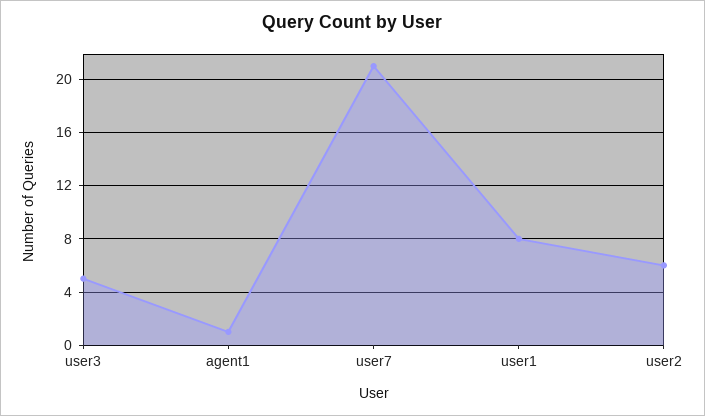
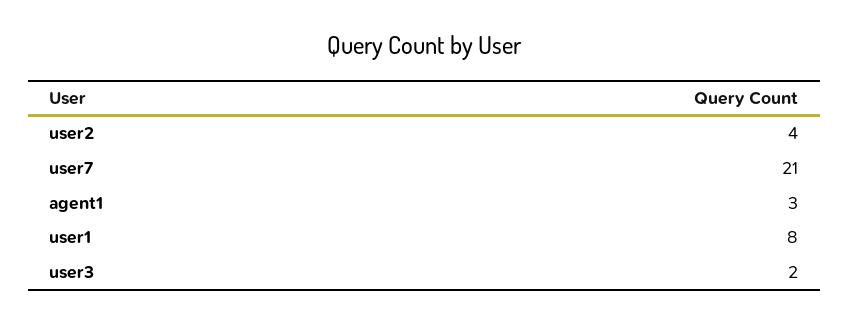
user3: 5 -> 2
agent1: 1 -> 3
user2: 6 -> 4

